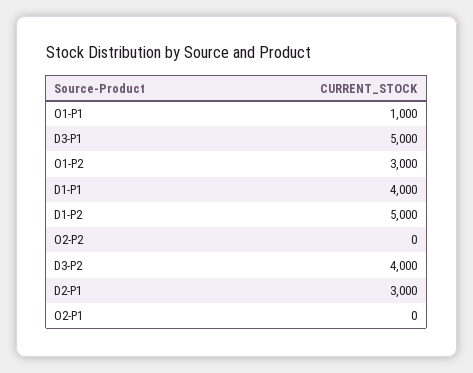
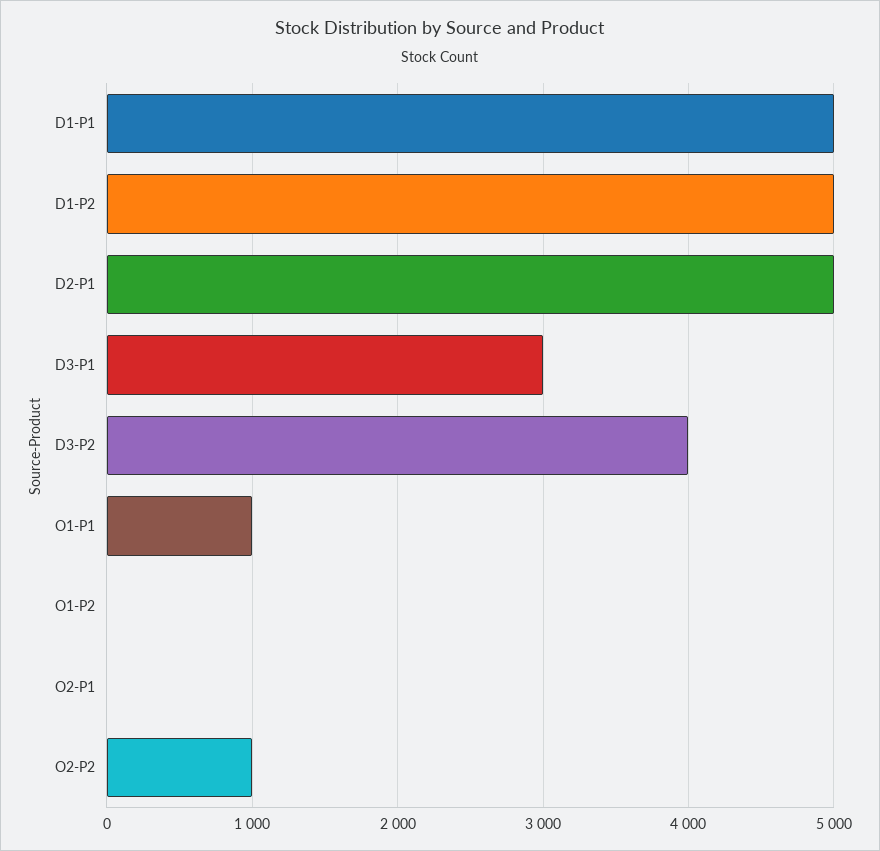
D3-P1: 5000 -> 3000
O1-P2: 3000 -> 0
D1-P1: 4000 -> 5000
O2-P2: 0 -> 1000
D2-P1: 3000 -> 5000

